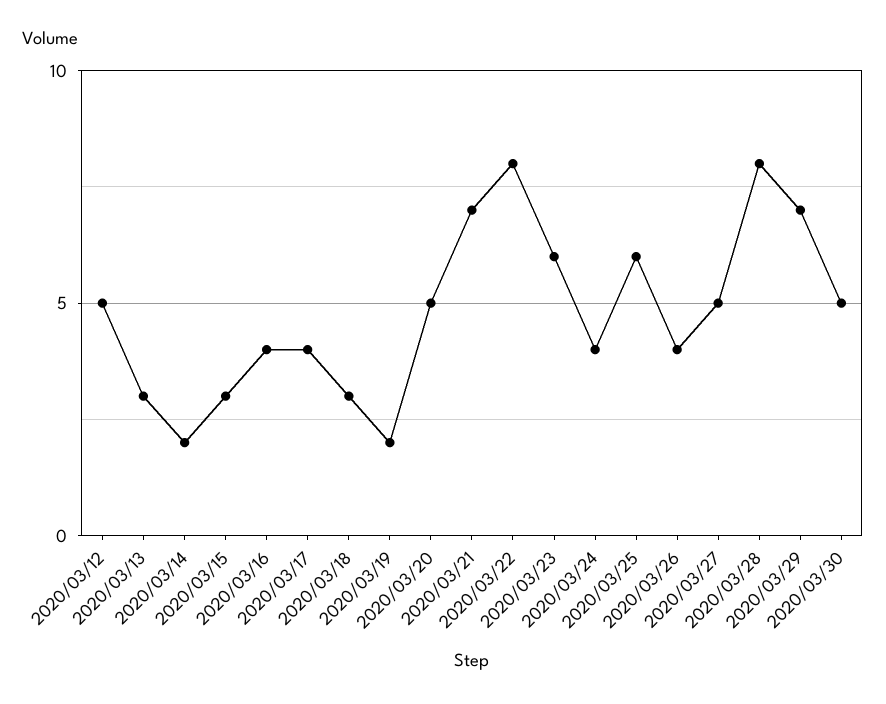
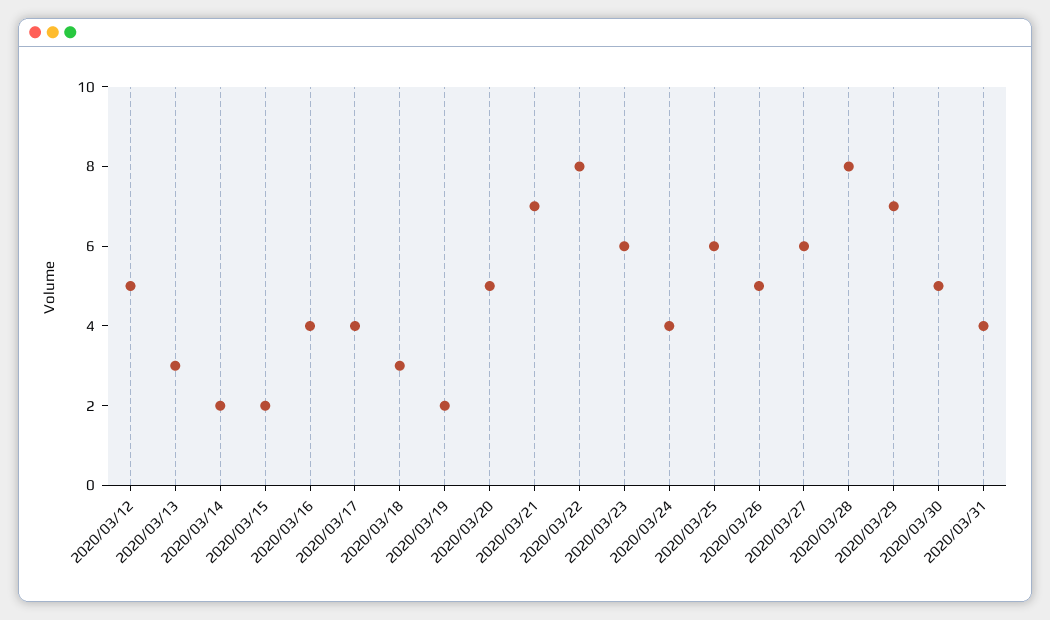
2020/03/15: 3 -> 2
2020/03/26: 4 -> 5
2020/03/27: 5 -> 6
2020/03/31: none -> 4

